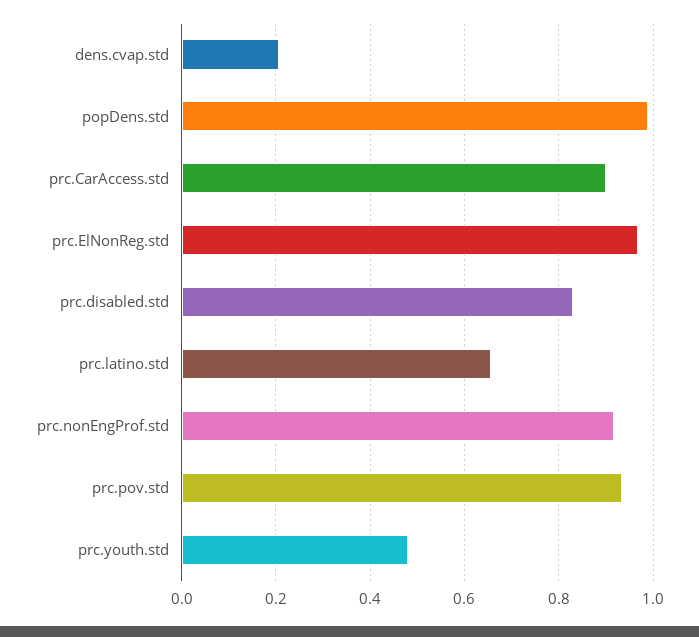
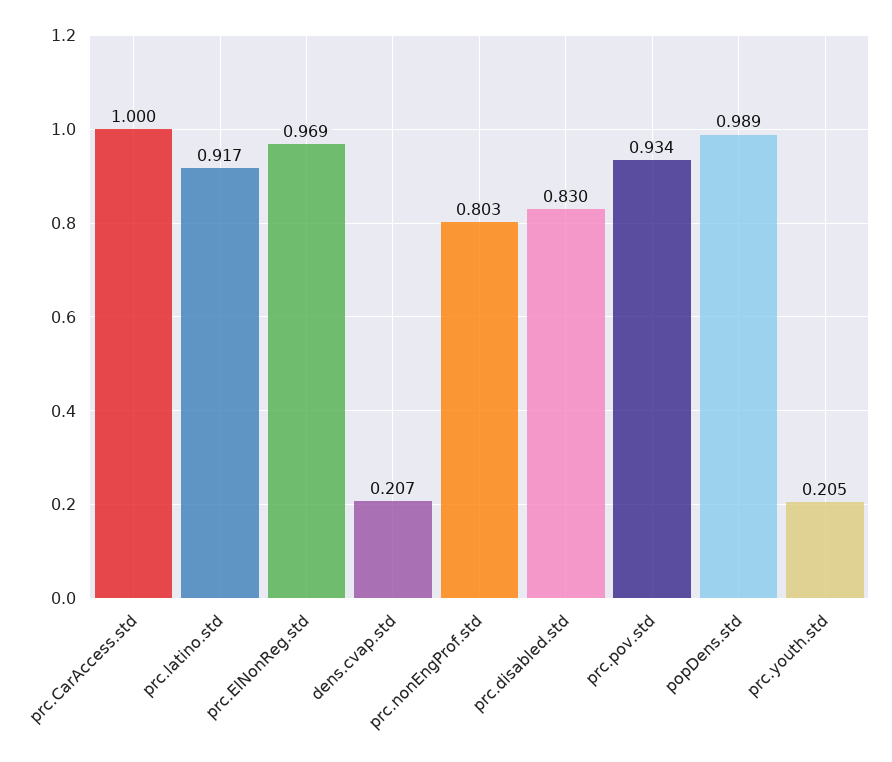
prc.CarAccess.std: 0.9 -> 1
prc.latino.std: 0.66 -> 0.917
prc.nonEngProf.std: 0.92 -> 0.803
prc.youth.std: 0.48 -> 0.205

